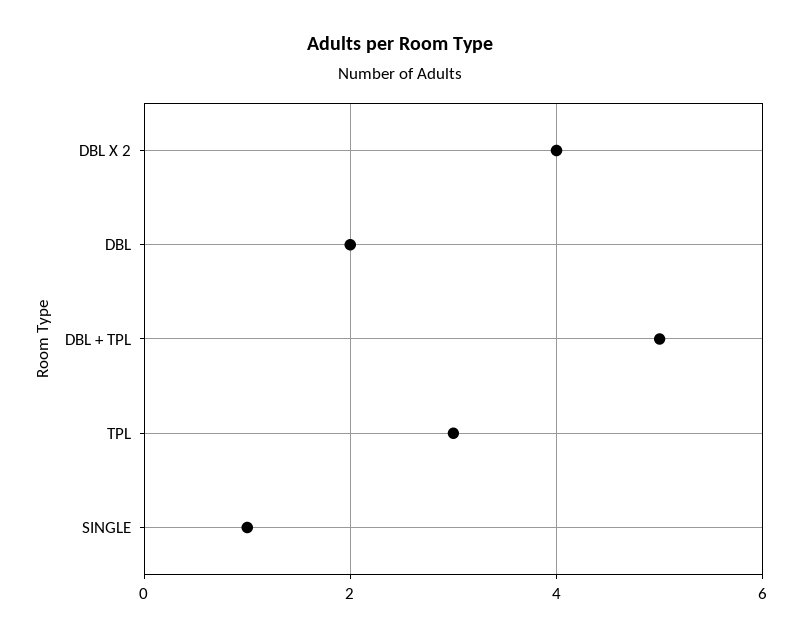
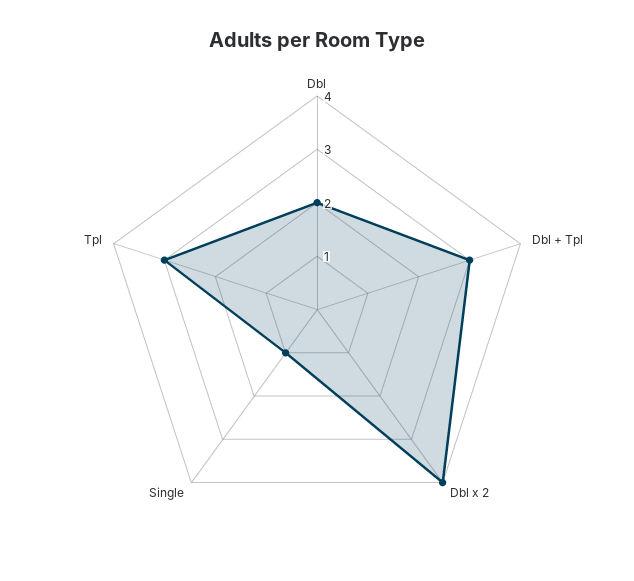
DBL + TPL: 5 -> 3

